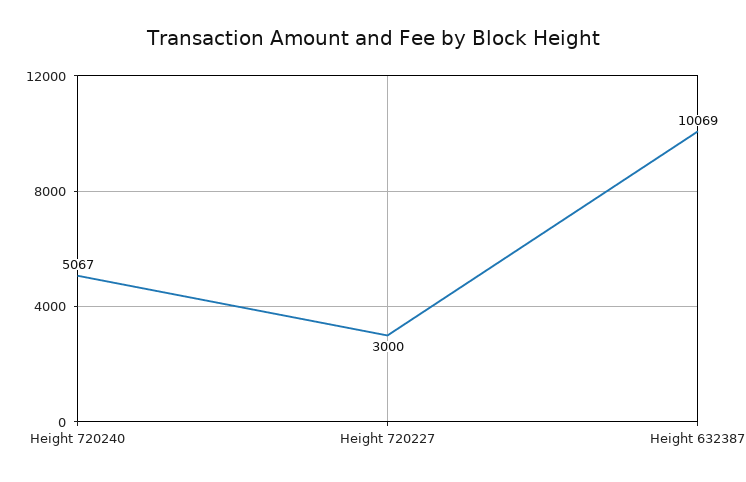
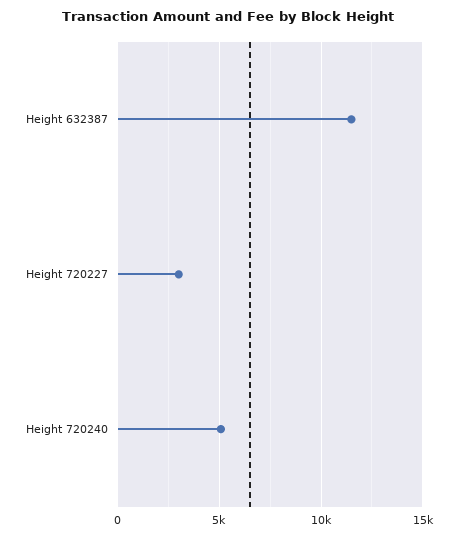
Height 632387: 10069 -> 11500

